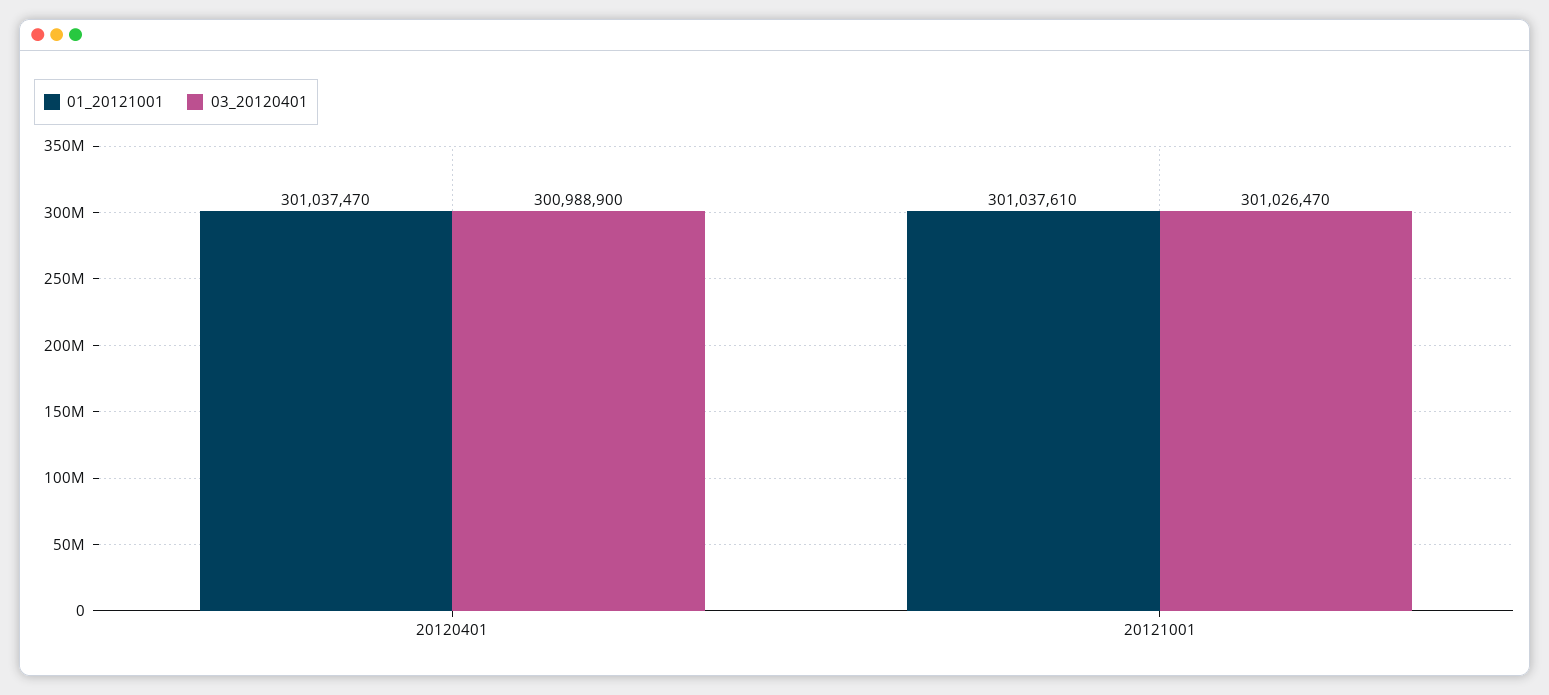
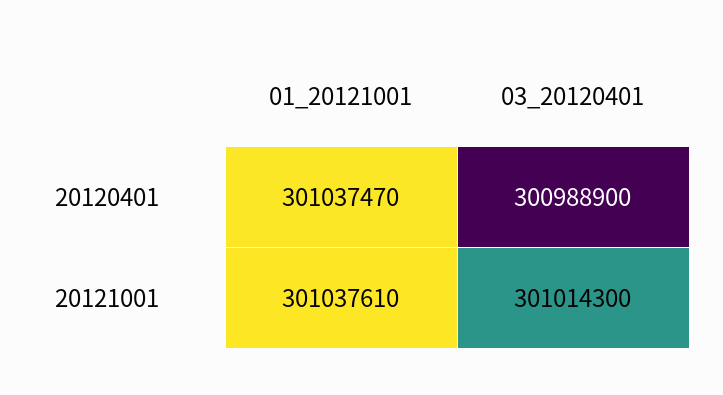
03_20120401, 20121001: 301026470 -> 301014300

